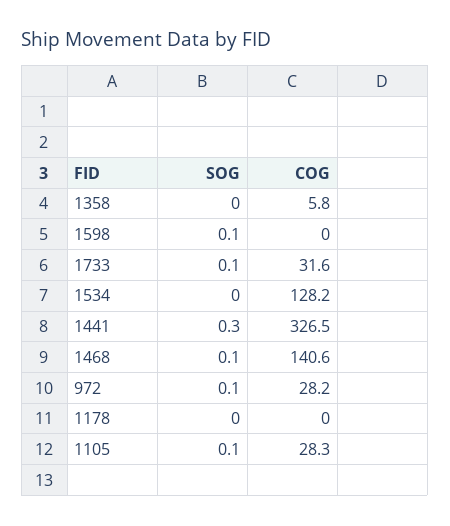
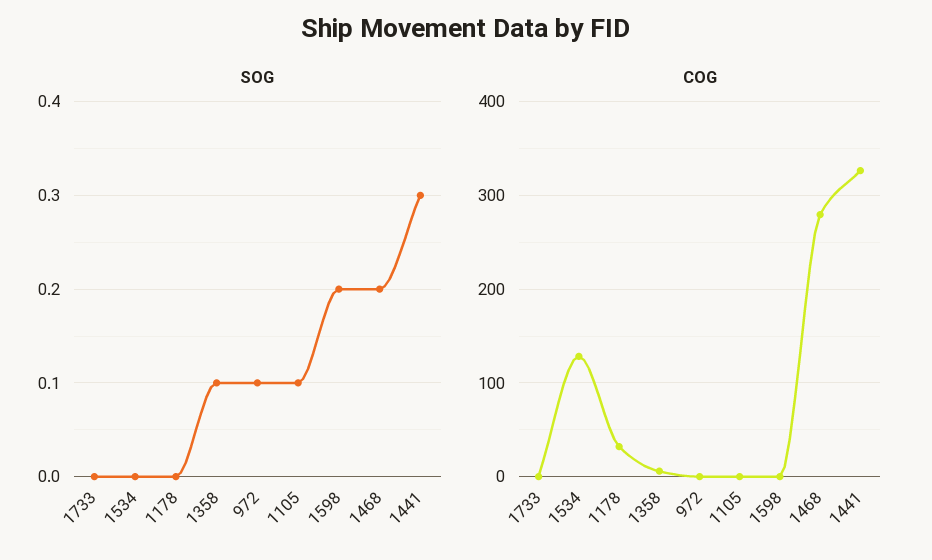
SOG, 1358: 0 -> 0.1
SOG, 1598: 0.1 -> 0.2
SOG, 1733: 0.1 -> 0
COG, 1733: 31.6 -> 0
SOG, 1468: 0.1 -> 0.2
COG, 1468: 140.6 -> 280
COG, 972: 28.2 -> 0
COG, 1178: 0 -> 30
COG, 1105: 28.3 -> 0

